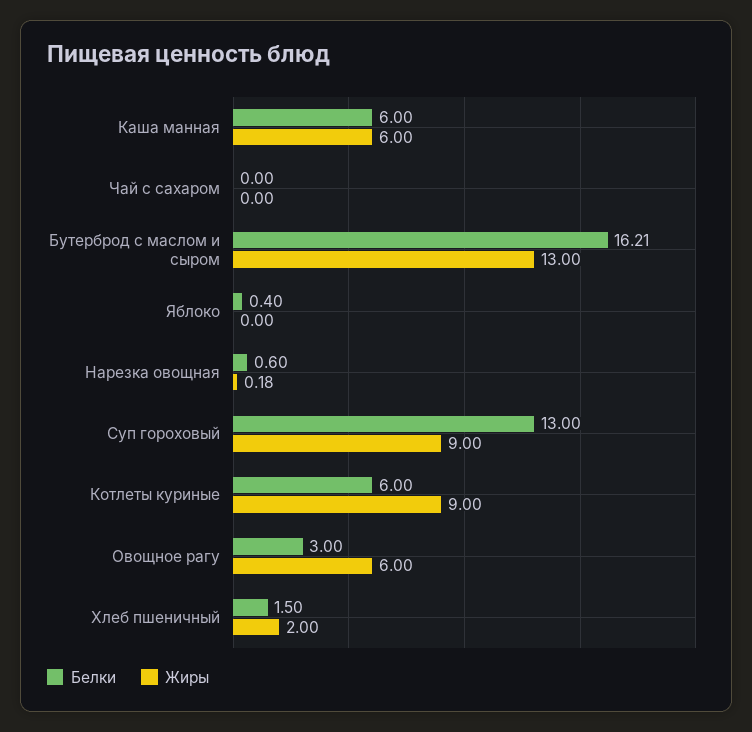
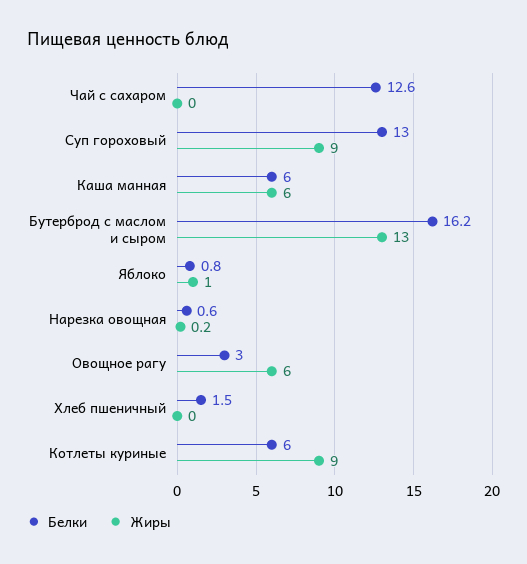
Белки, Чай с сахаром: 0 -> 12.6
Белки, Яблоко: 0.4 -> 0.8
Жиры, Яблоко: 0 -> 1
Жиры, Хлеб пшеничный: 2 -> 0

